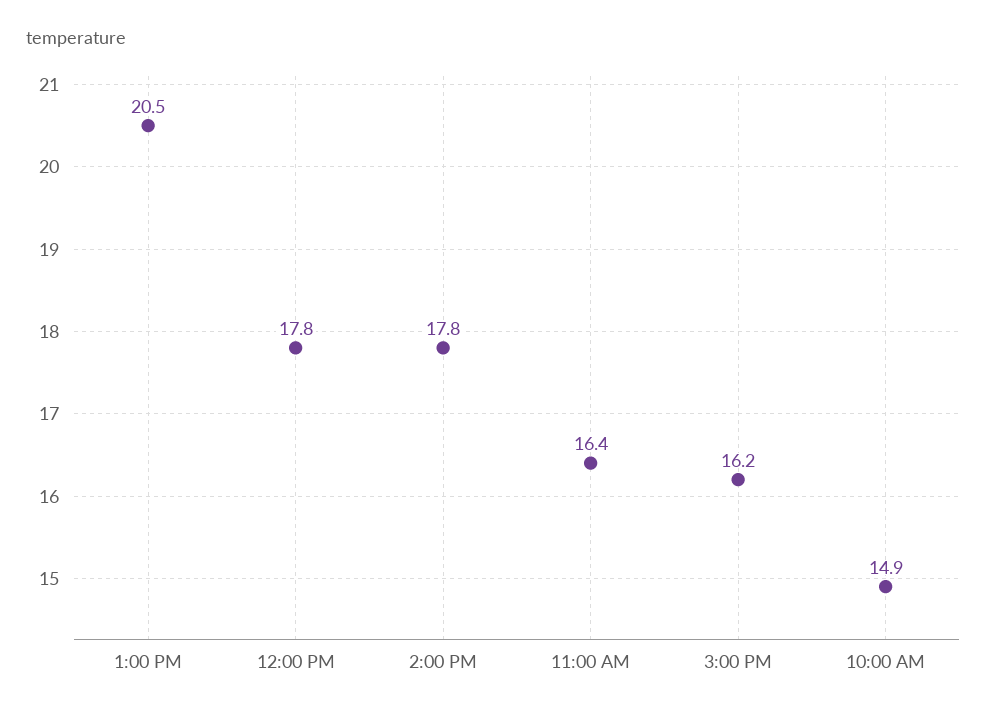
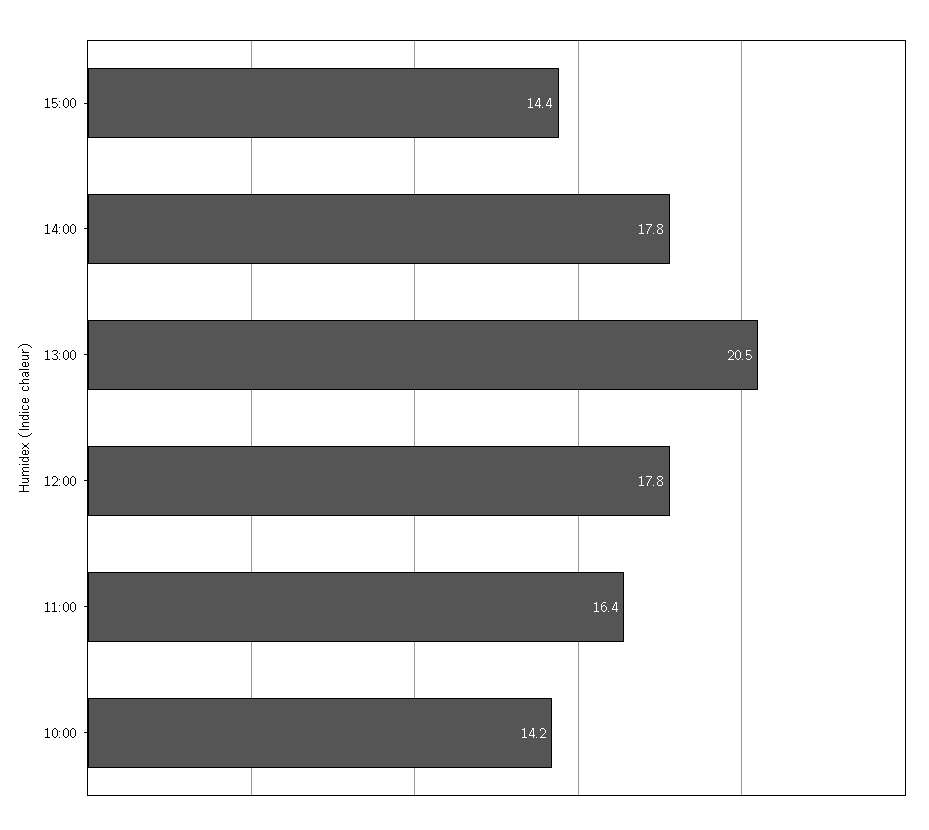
3:00 PM: 16.2 -> 14.4
10:00 AM: 14.9 -> 14.2

